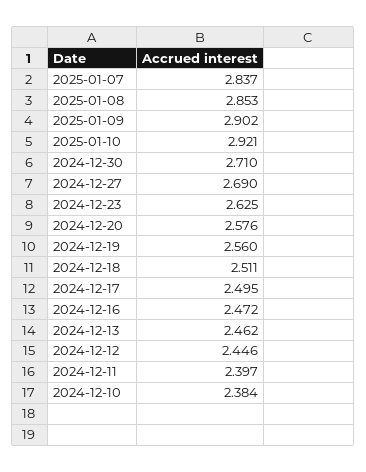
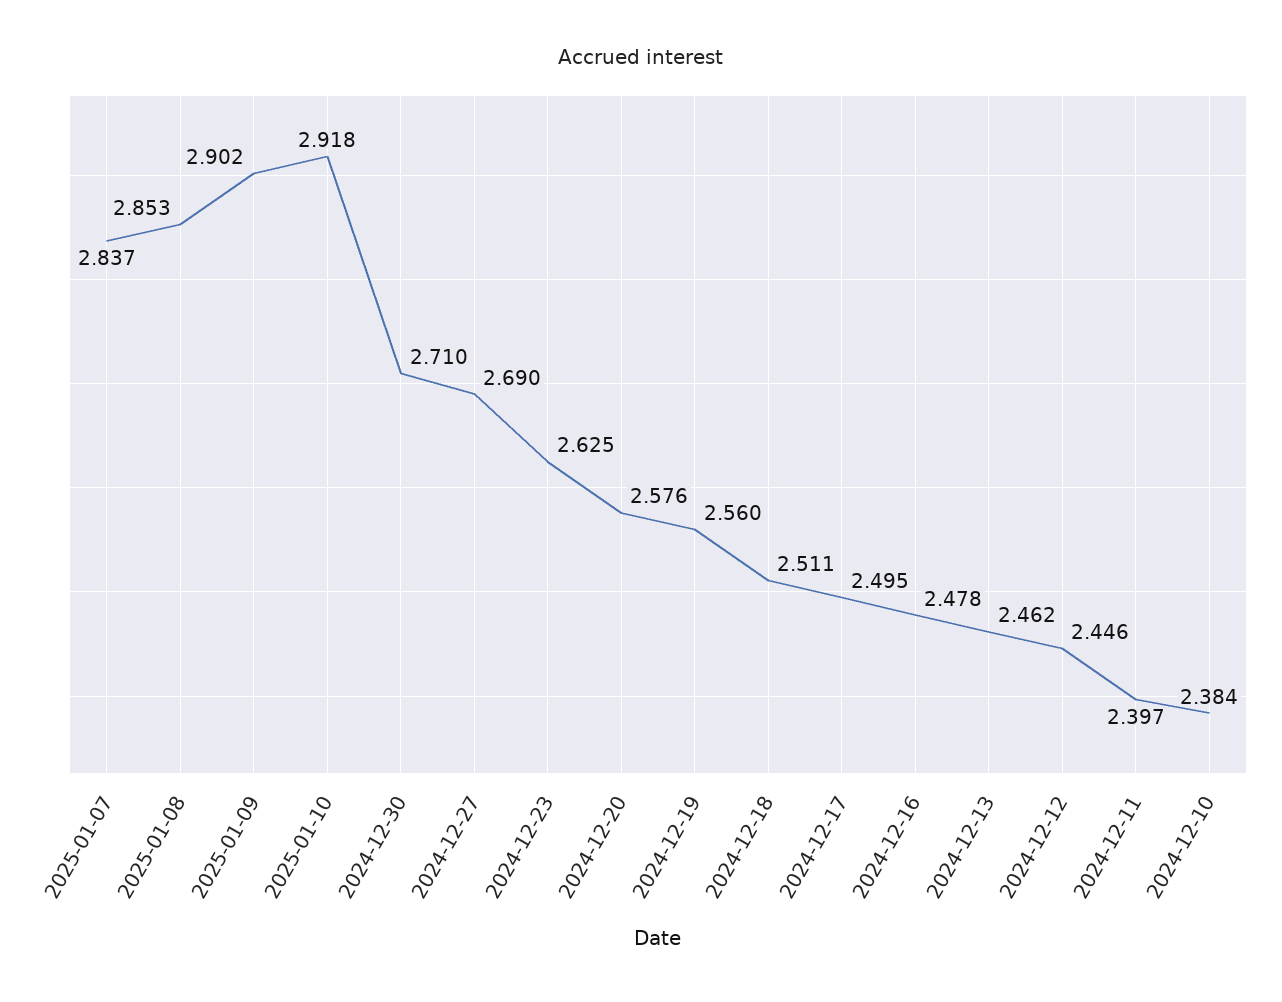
2025-01-10: 2.921 -> 2.918
2024-12-16: 2.472 -> 2.478

